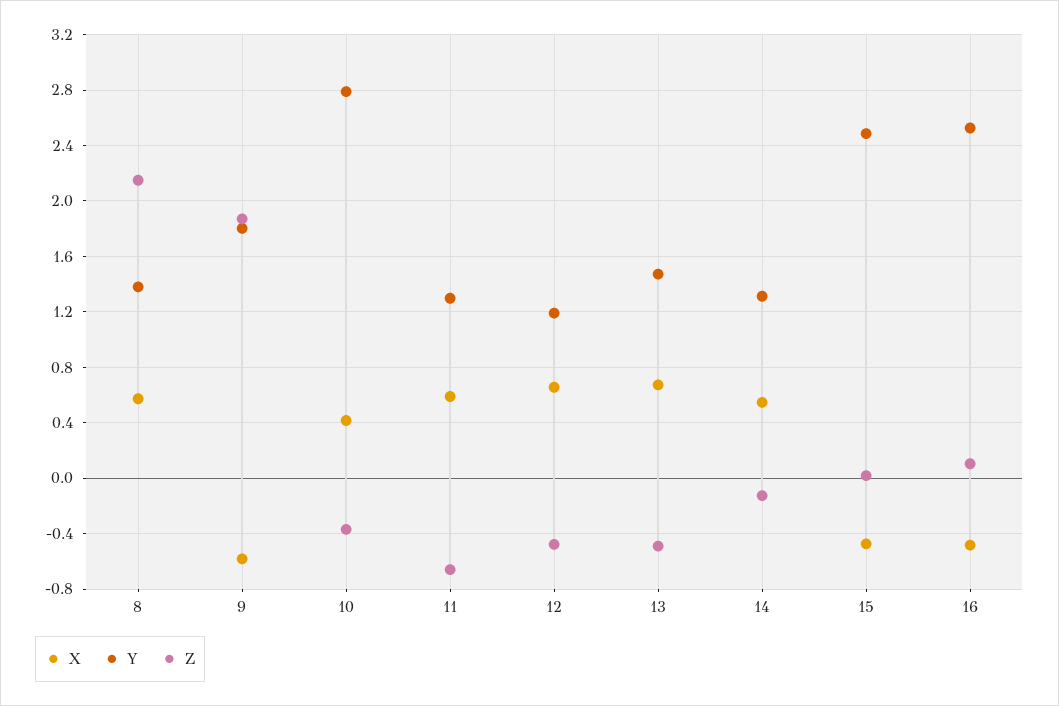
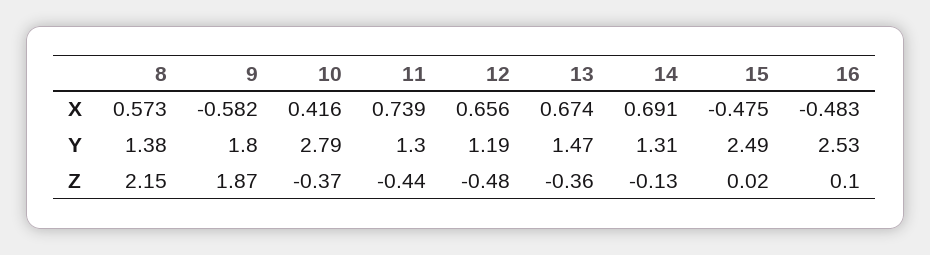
X, 11: 0.6 -> 0.739
Z, 11: -0.65 -> -0.44
Z, 13: -0.5 -> -0.36
X, 14: 0.55 -> 0.691

